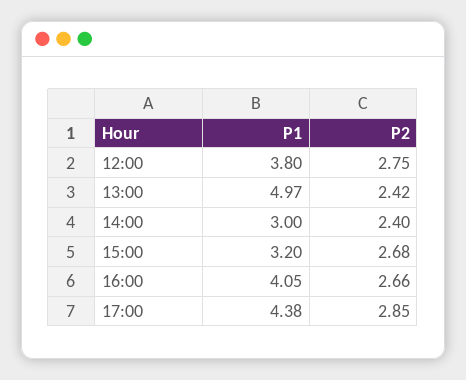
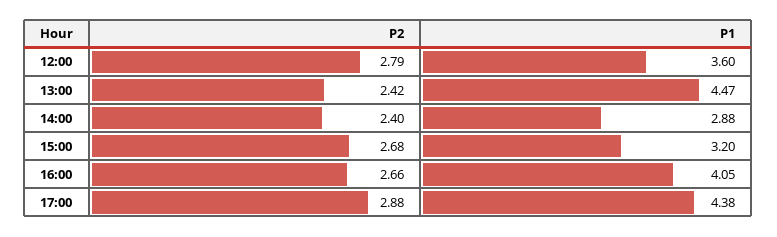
P1, 12:00: 3.8 -> 3.6
P2, 12:00: 2.75 -> 2.79
P1, 13:00: 4.97 -> 4.47
P1, 14:00: 3 -> 2.88
P2, 17:00: 2.85 -> 2.88

